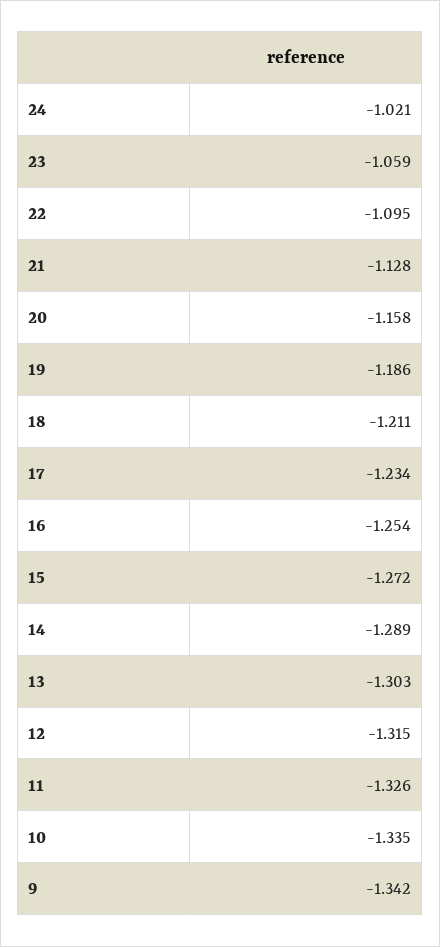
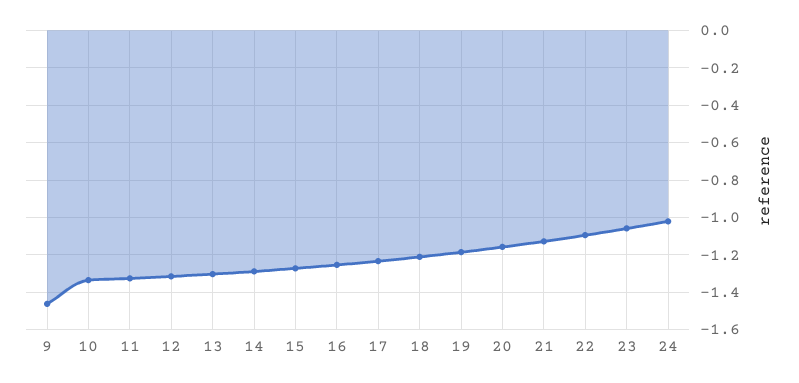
9: -1.342 -> -1.45

